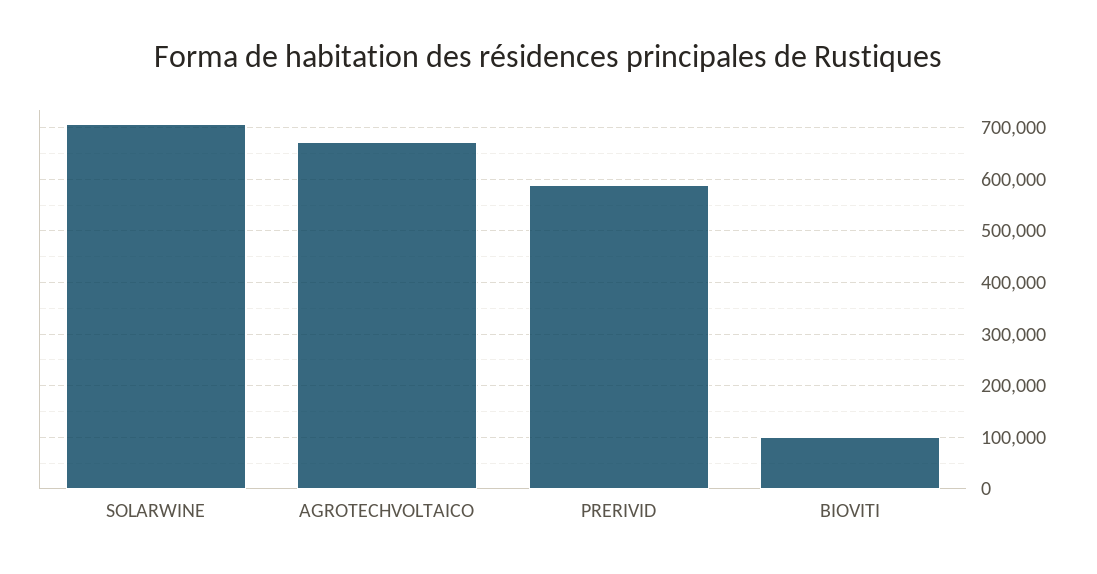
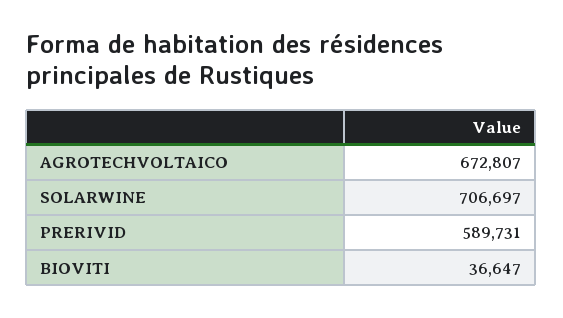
BIOVITI: 100000 -> 36647

